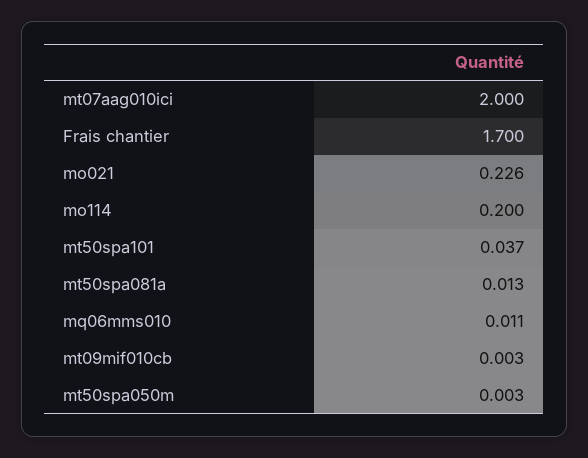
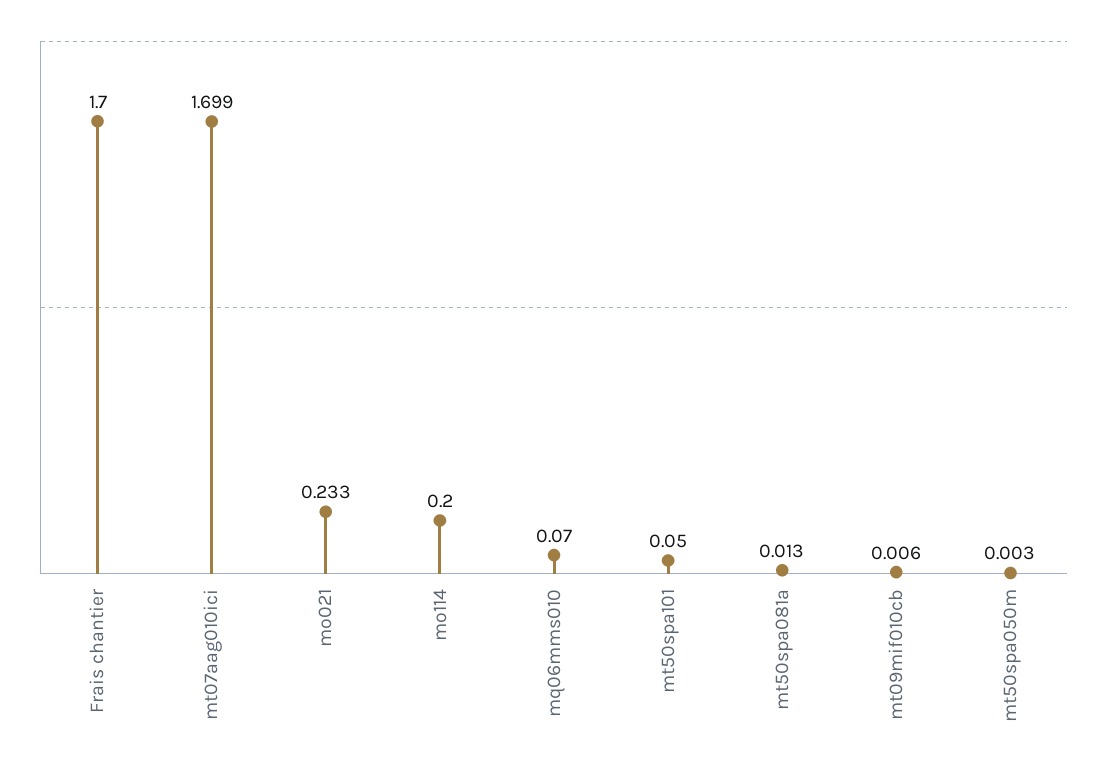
mt07aag010ici: 2 -> 1.699
mo021: 0.226 -> 0.233
mt50spa101: 0.037 -> 0.05
mq06mms010: 0.011 -> 0.07
mt09mif010cb: 0.003 -> 0.006

